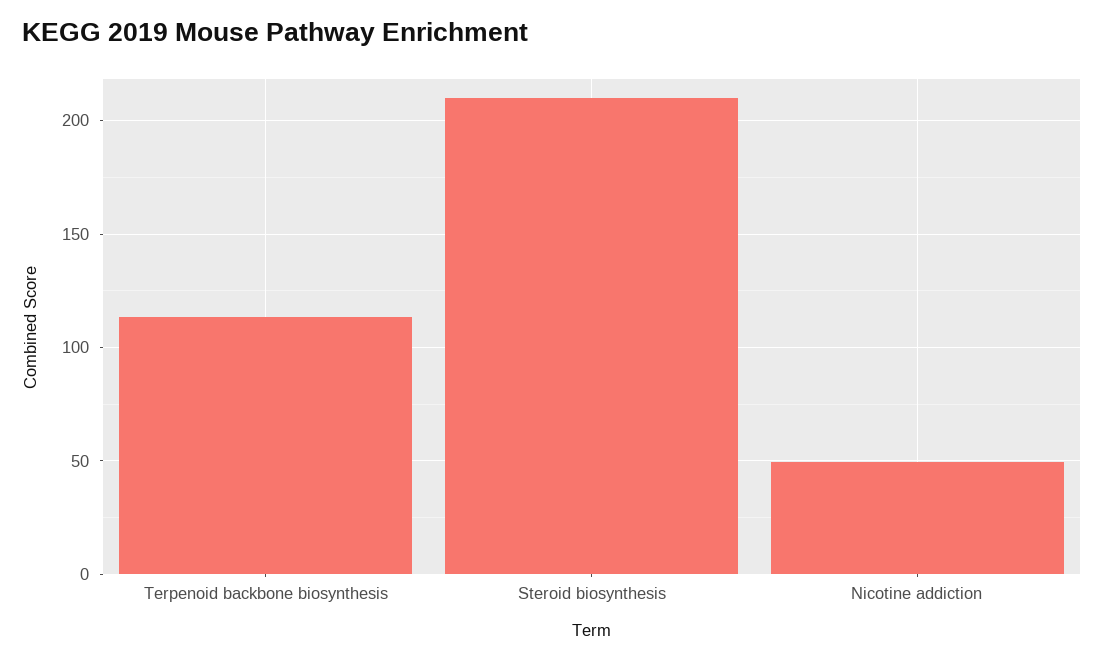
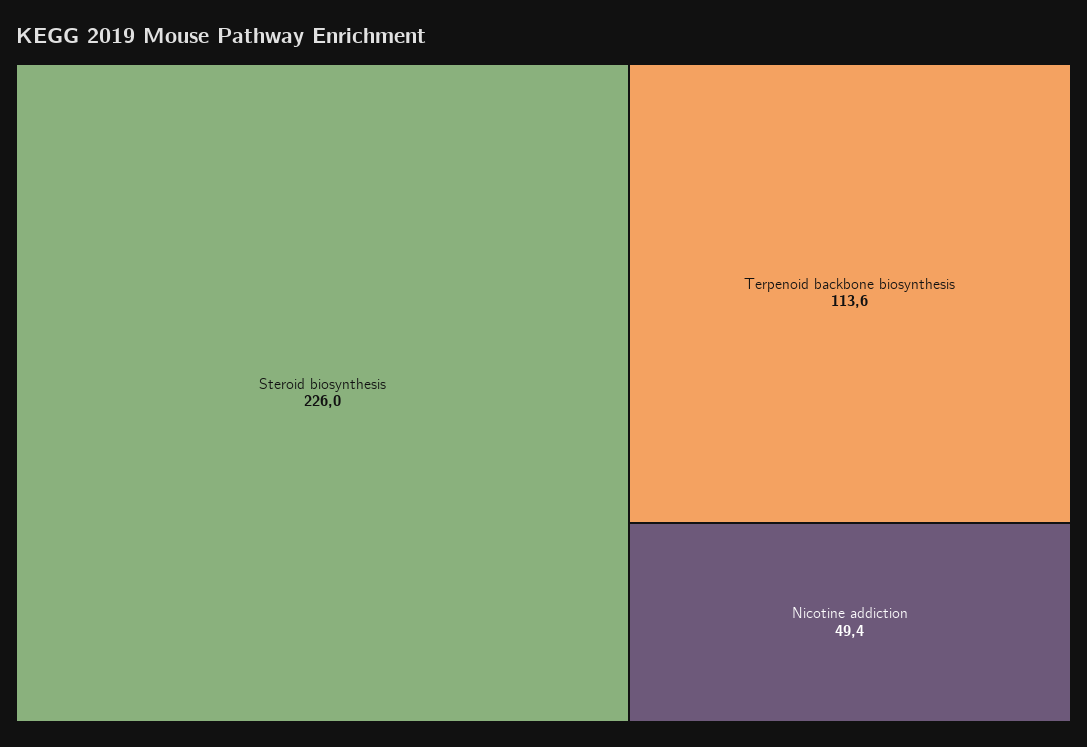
Steroid biosynthesis: 210 -> 226

